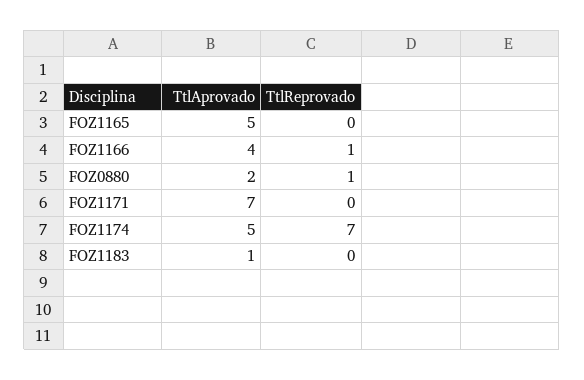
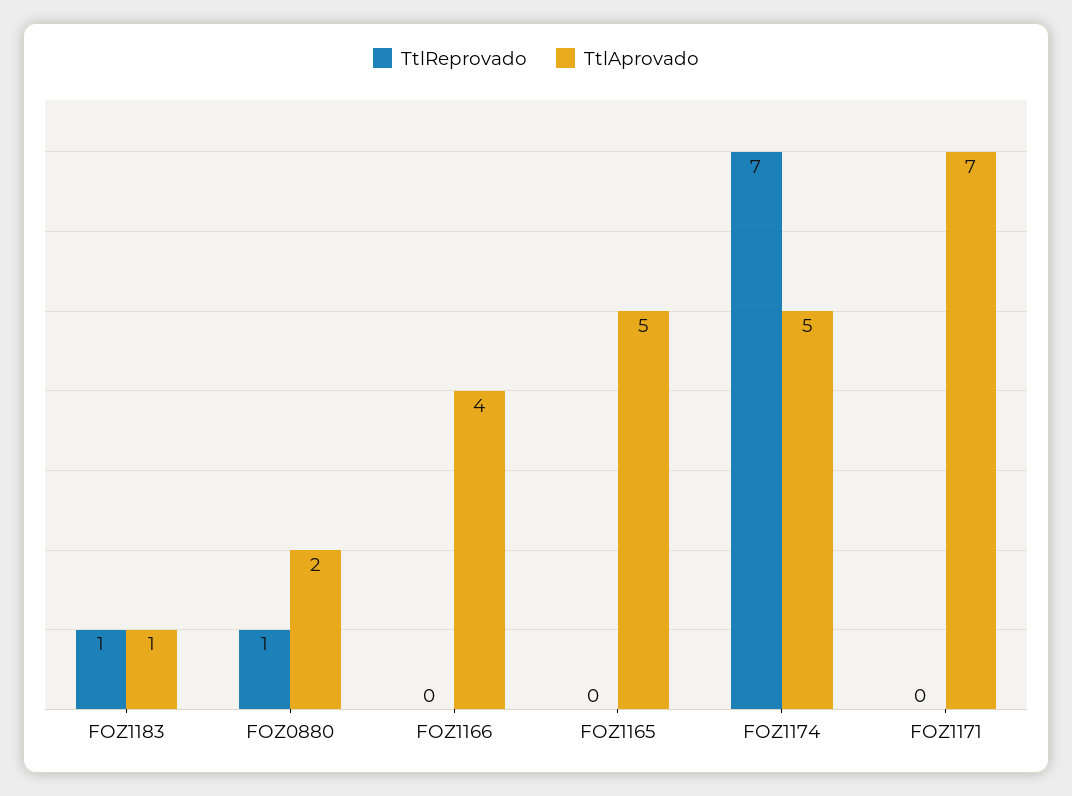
TtlReprovado, FOZ1166: 1 -> 0
TtlReprovado, FOZ1183: 0 -> 1

